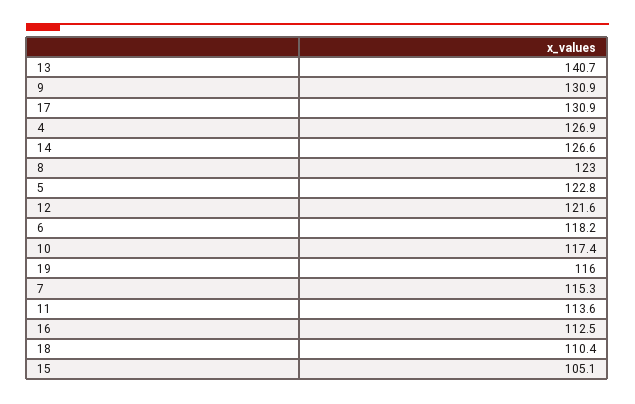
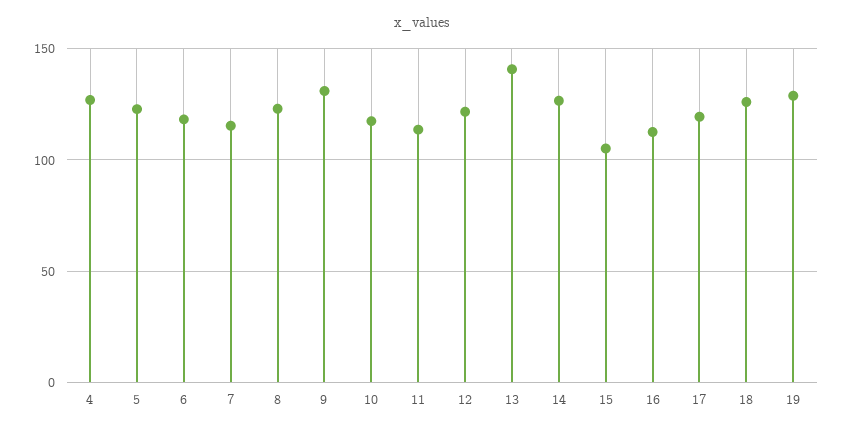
17: 130.9 -> 120
19: 116 -> 130
18: 110.4 -> 125

